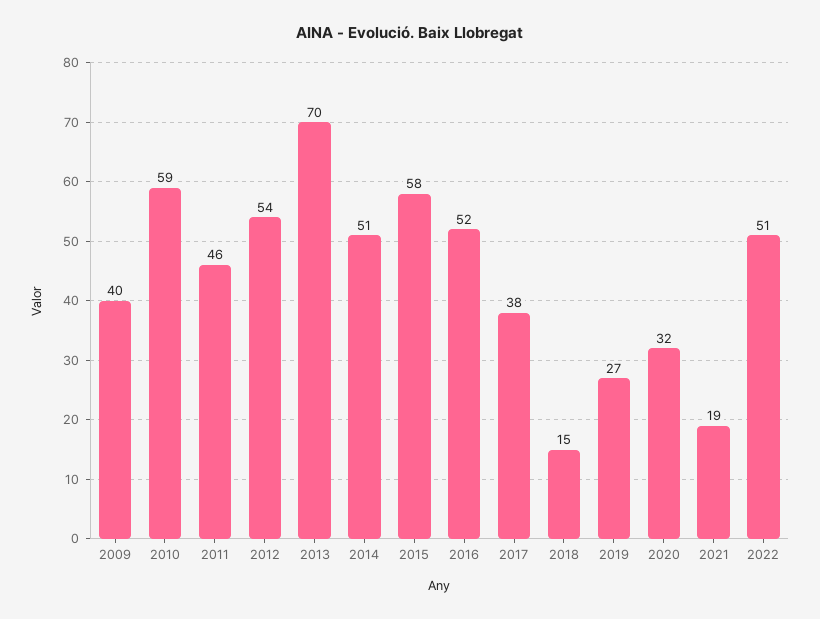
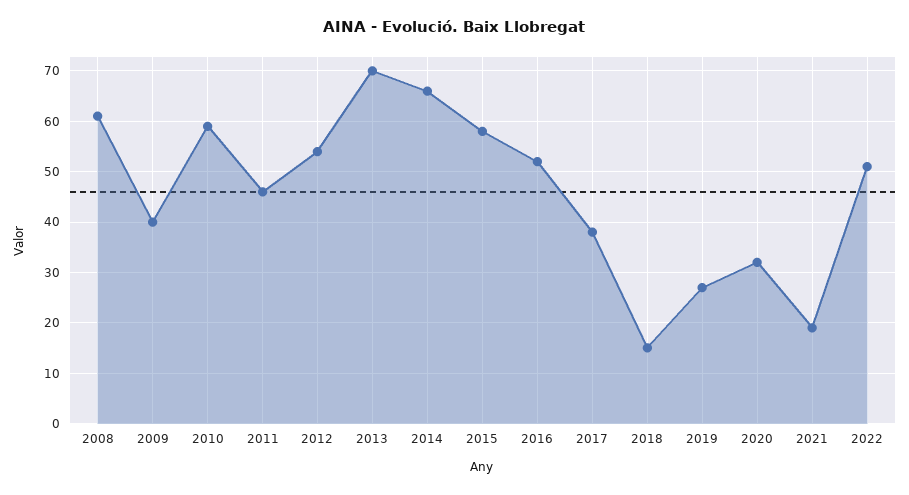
2014: 51 -> 65
2008: none -> 60

